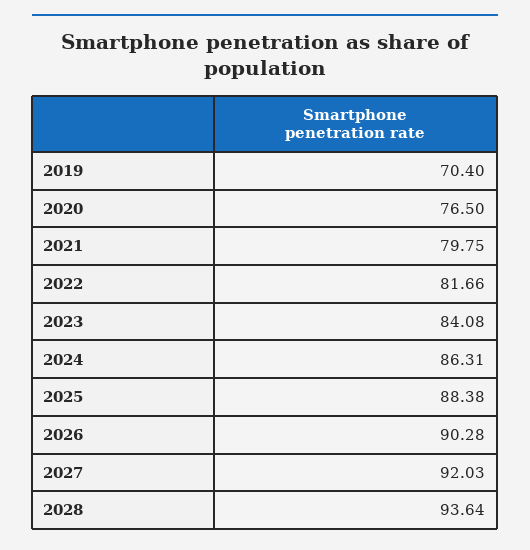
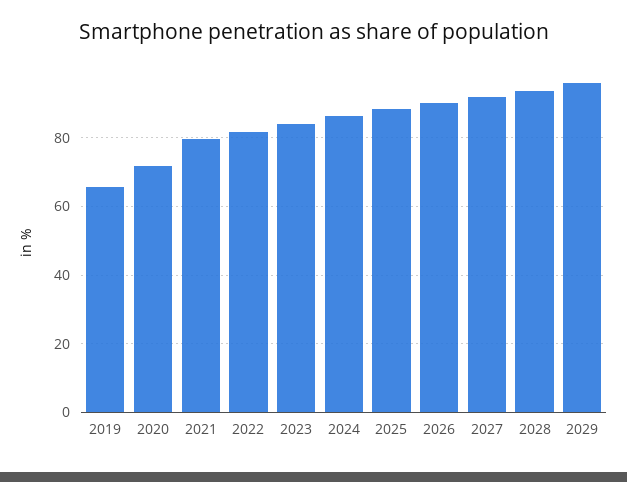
2019: 70.4 -> 66
2020: 76.5 -> 72
2029: none -> 96

